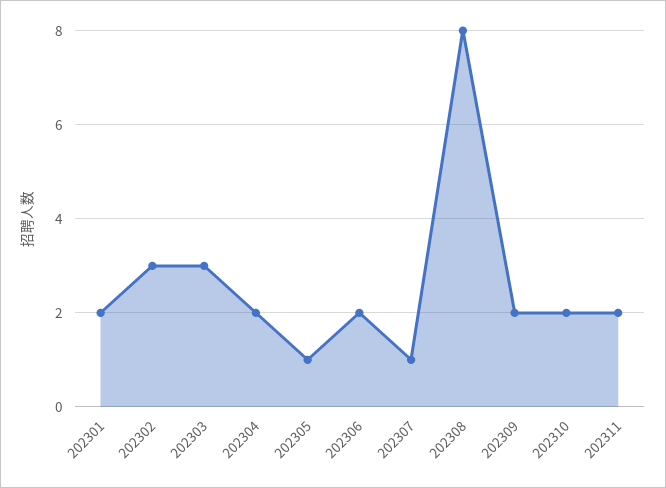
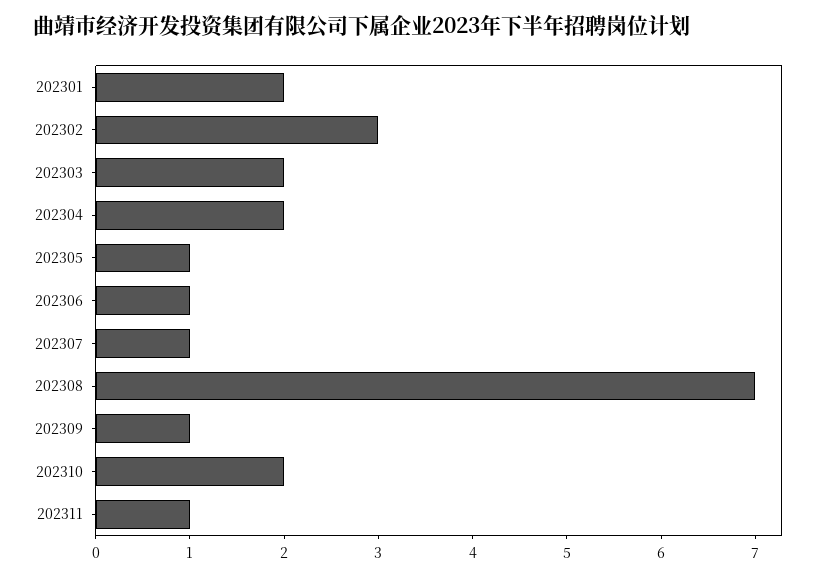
202303: 3 -> 2
202306: 2 -> 1
202308: 8 -> 7
202309: 2 -> 1
202311: 2 -> 1

